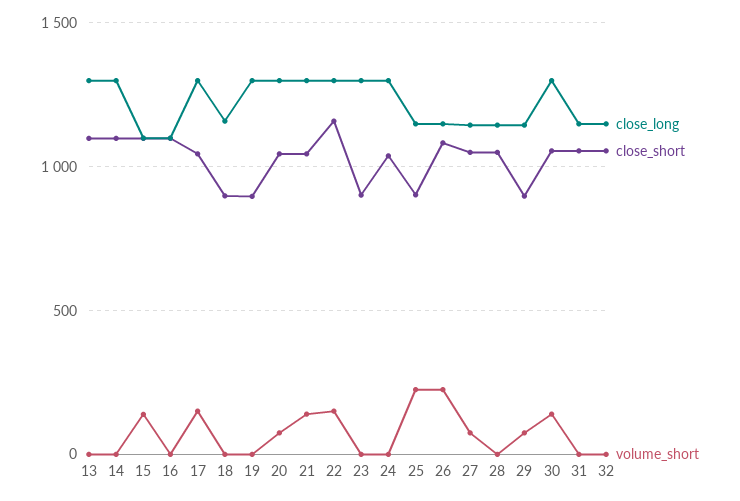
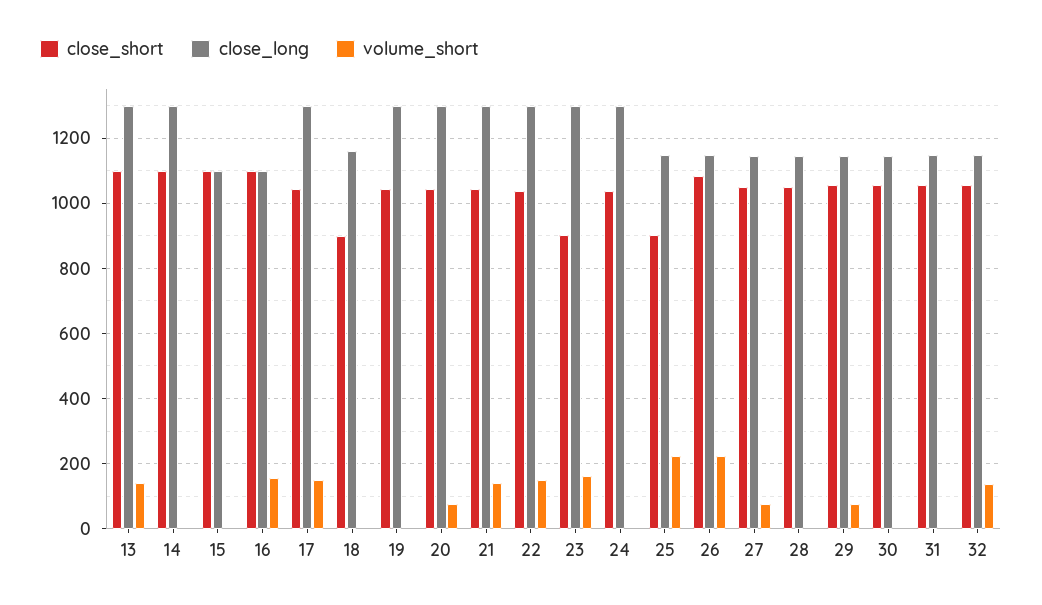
volume_short, 13: 0 -> 140
volume_short, 15: 150 -> 0
volume_short, 16: 0 -> 160
close_short, 19: 900 -> 1040
close_short, 22: 1150 -> 1040
volume_short, 23: 0 -> 160
close_short, 29: 900 -> 1060
close_long, 30: 1300 -> 1140
volume_short, 30: 150 -> 0
volume_short, 32: 0 -> 140

